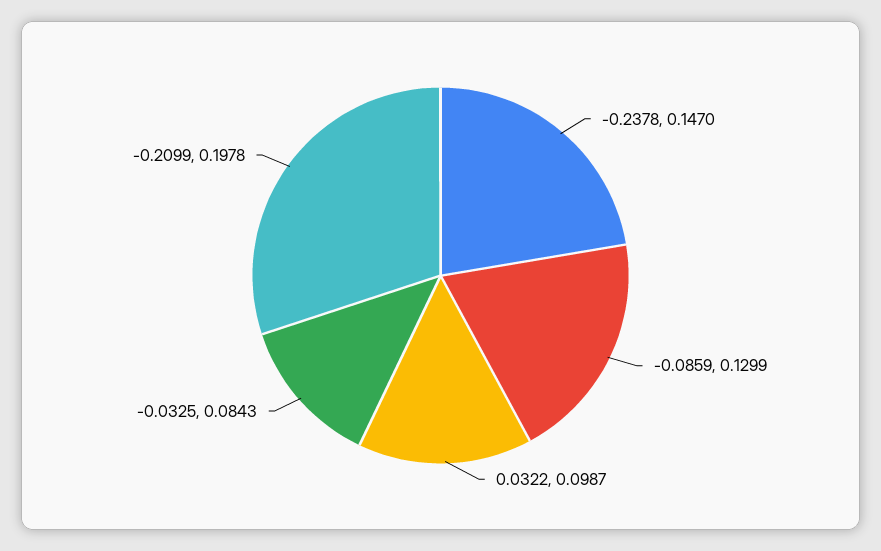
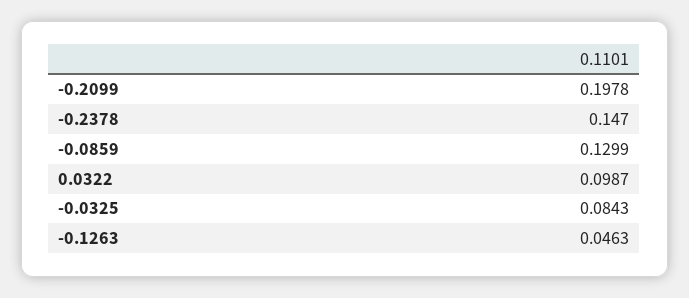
-0.1263: none -> 0.0463

